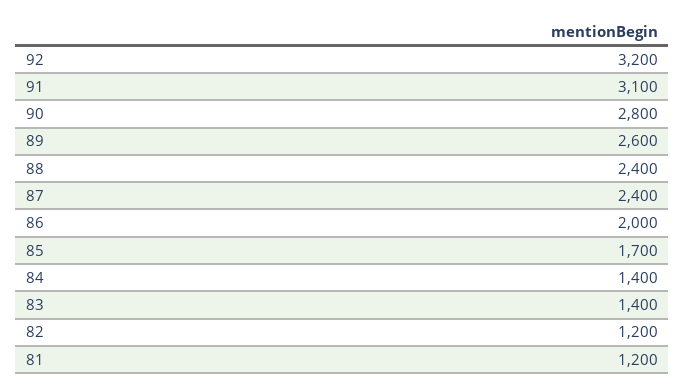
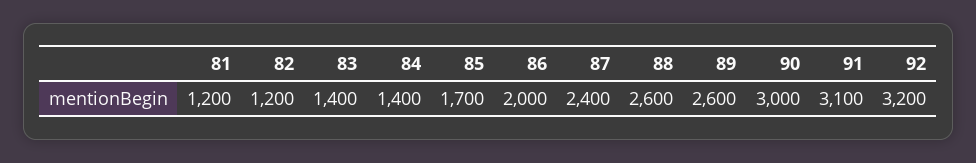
90: 2800 -> 3000
88: 2400 -> 2600

